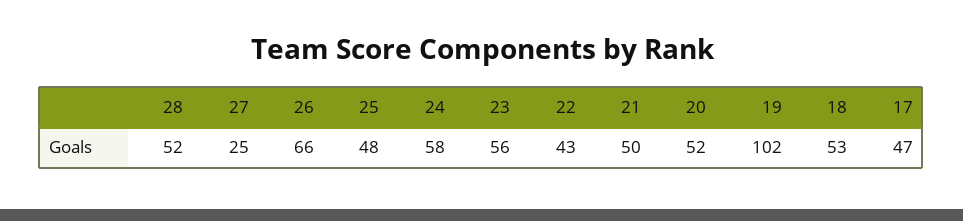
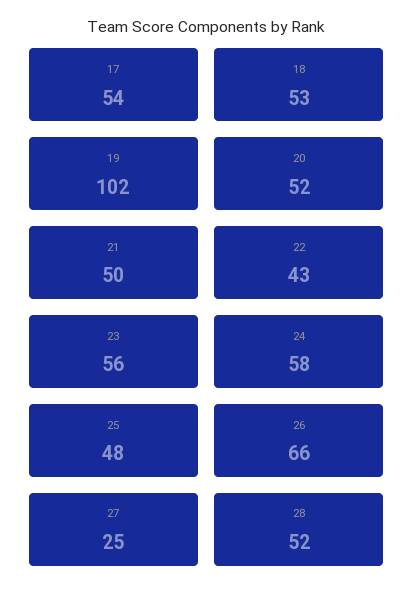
17: 47 -> 54

